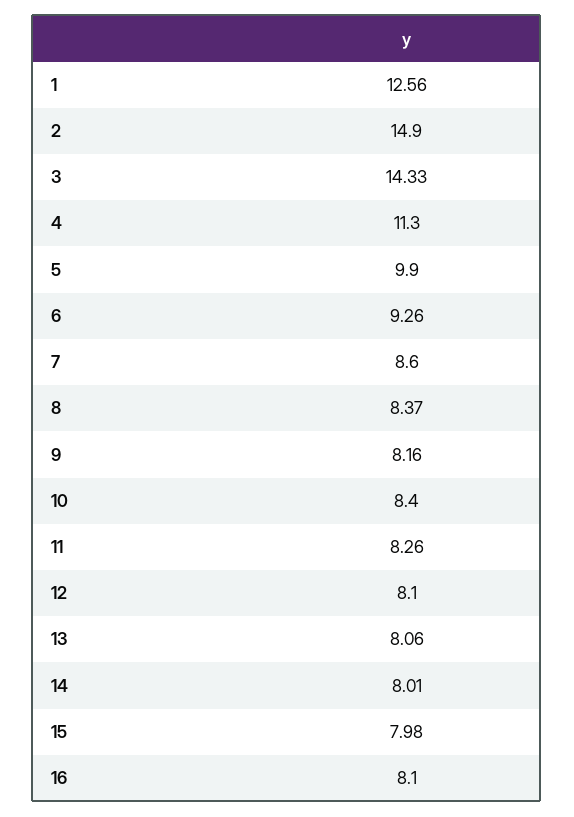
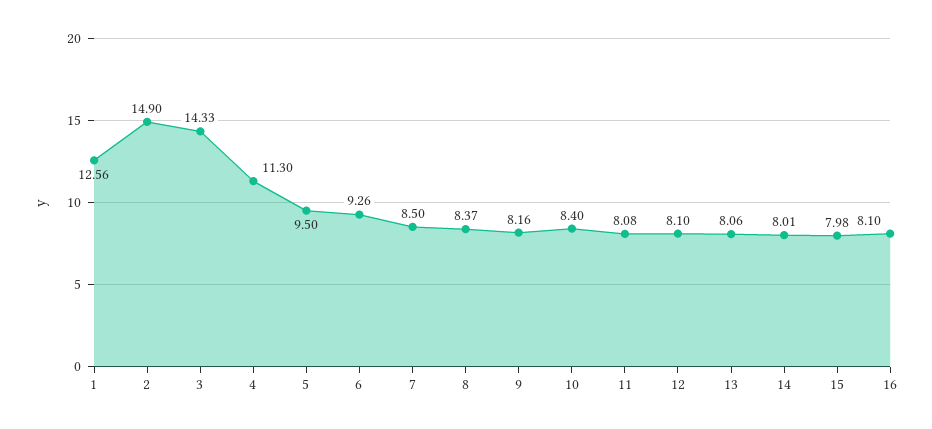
5: 9.9 -> 9.5
7: 8.6 -> 8.5
11: 8.26 -> 8.08

